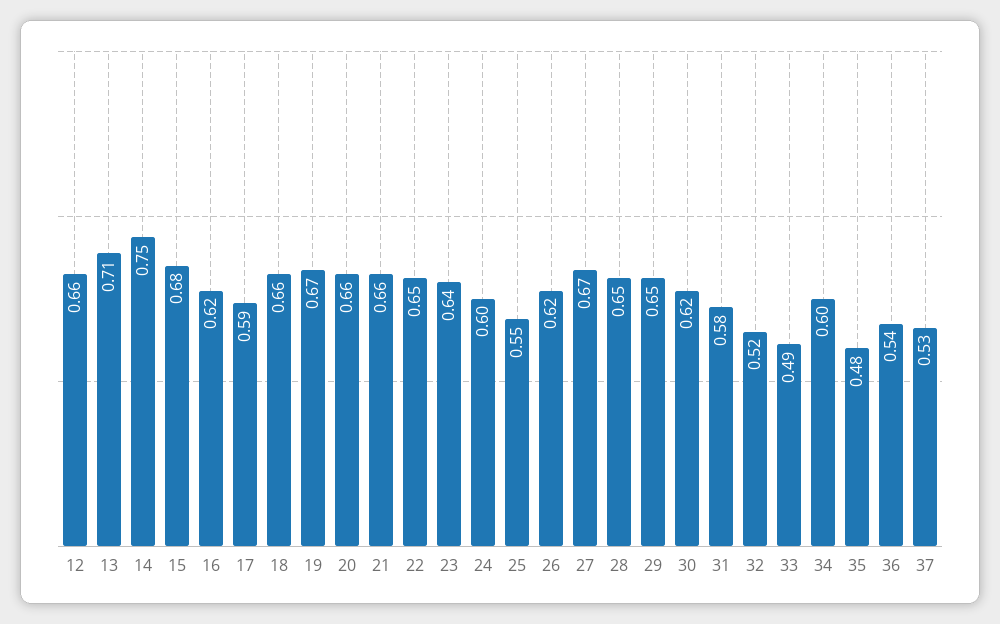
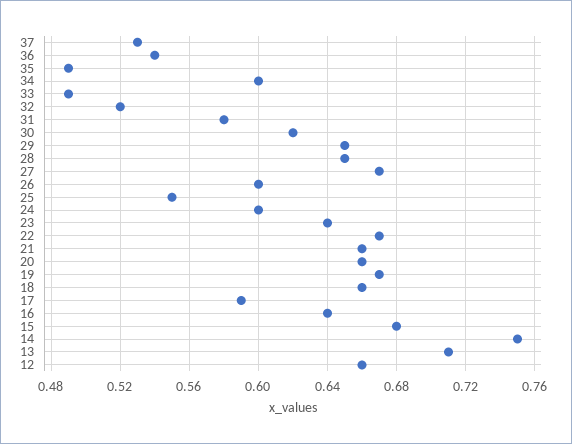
16: 0.62 -> 0.64
22: 0.65 -> 0.67
26: 0.62 -> 0.6
35: 0.48 -> 0.49

